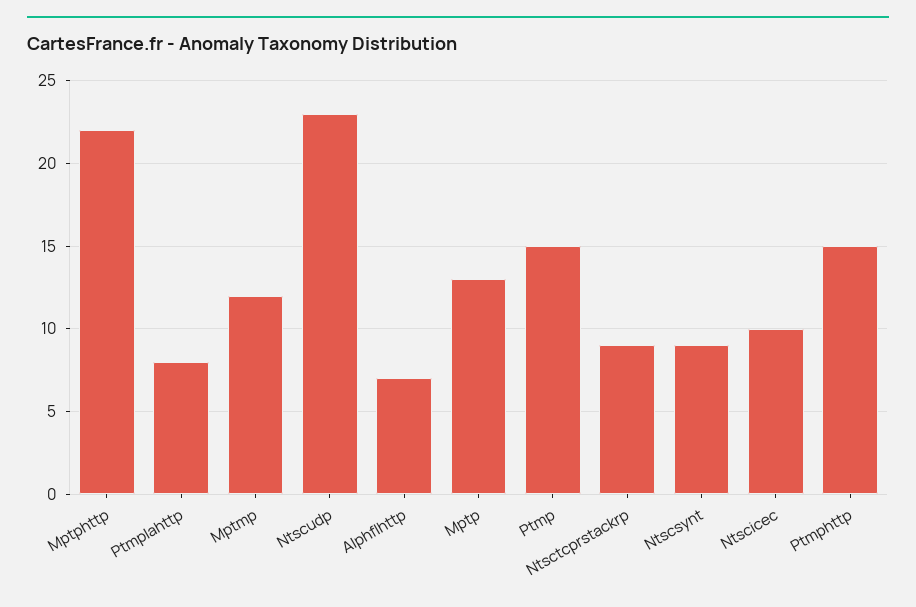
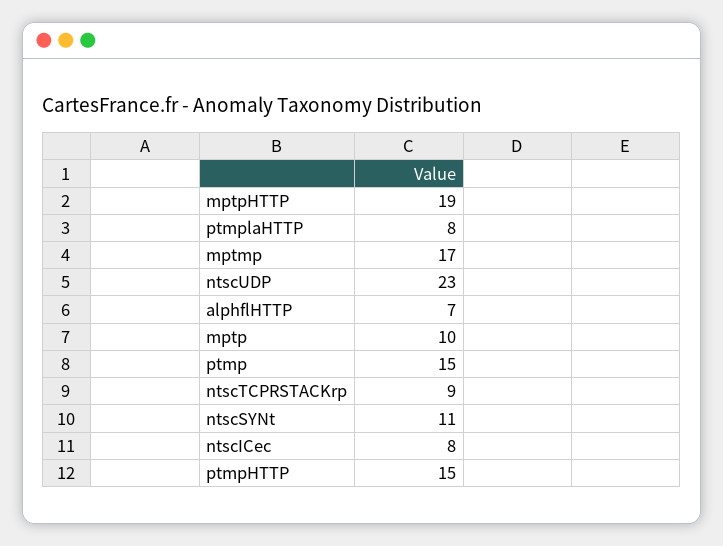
Mptphttp: 22 -> 19
Mptmp: 12 -> 17
Mptp: 13 -> 10
Ntscsynt: 9 -> 11
Ntscicec: 10 -> 8

